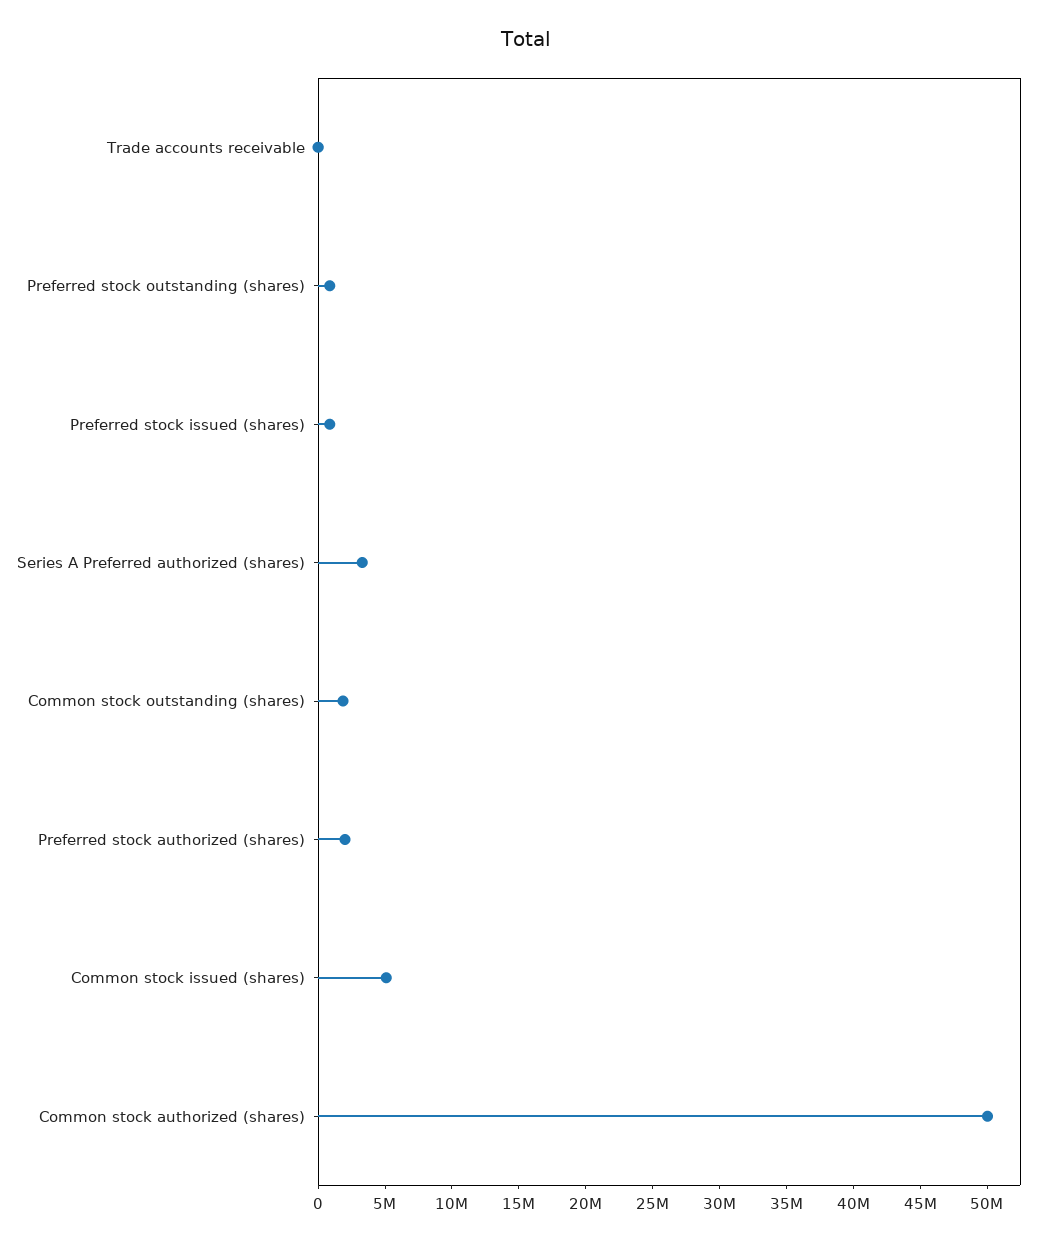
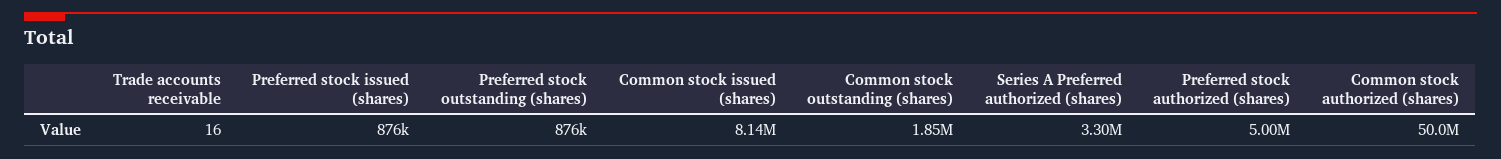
Preferred stock authorized (shares): 2000000 -> 5000000
Common stock issued (shares): 5000000 -> 8140000

